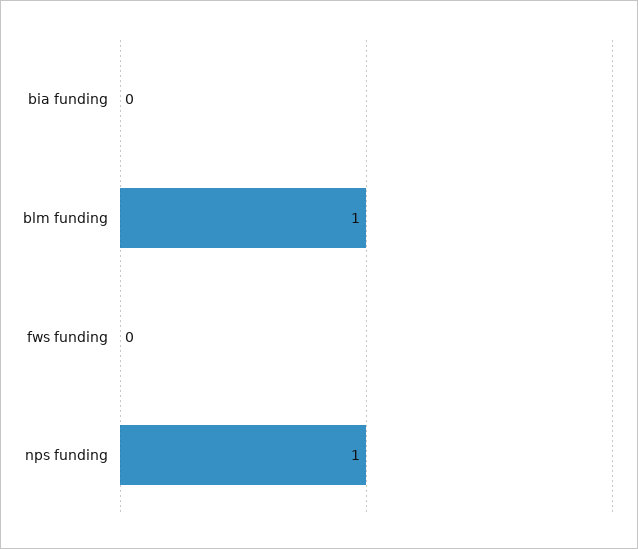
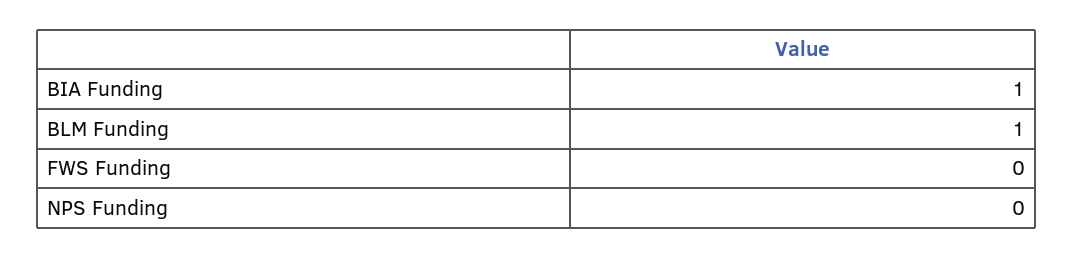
bia funding: 0 -> 1
nps funding: 1 -> 0

